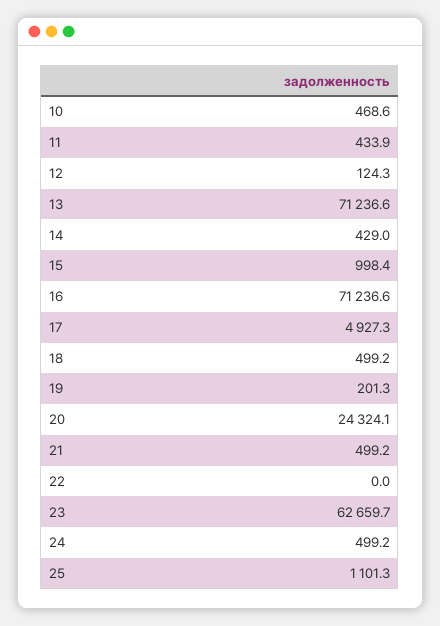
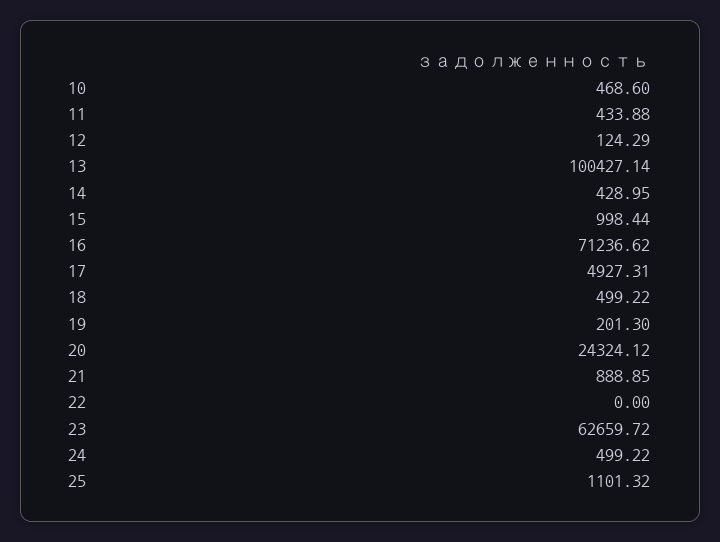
13: 71236.6 -> 100427.14
21: 499.2 -> 888.85

